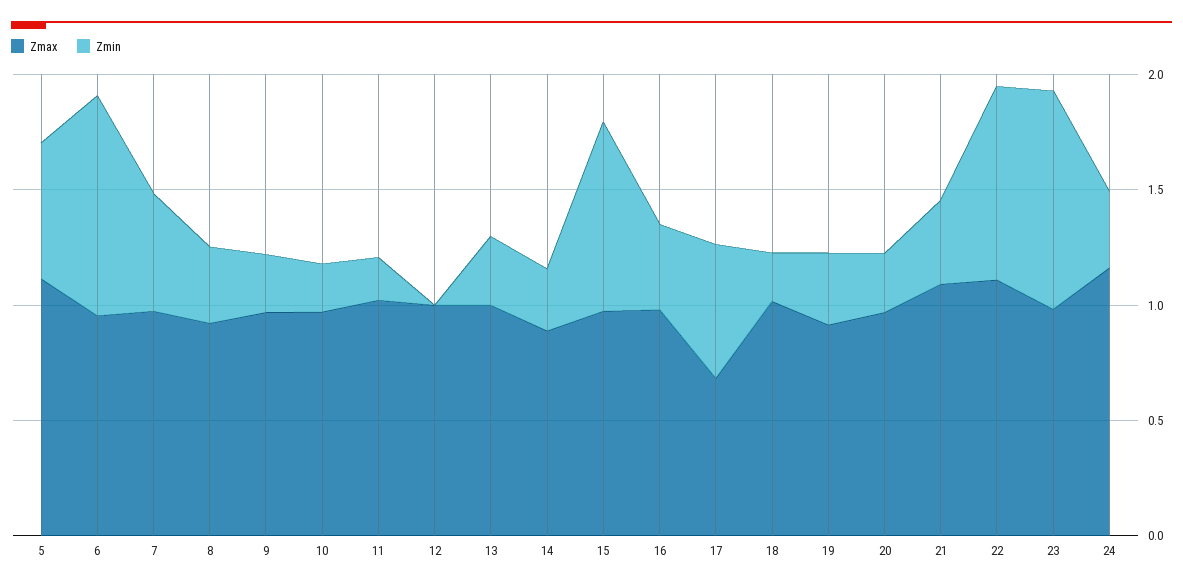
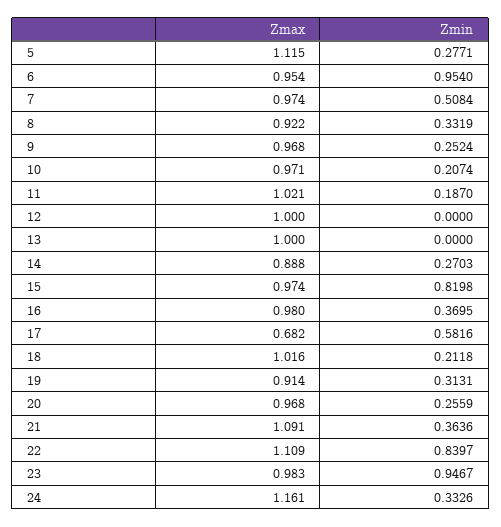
Zmin, 5: 0.6 -> 0.2771
Zmin, 13: 0.3 -> 0

